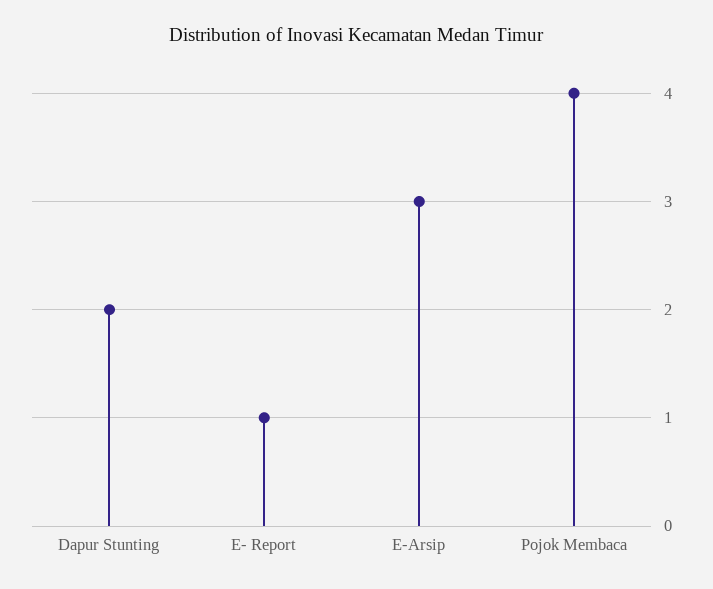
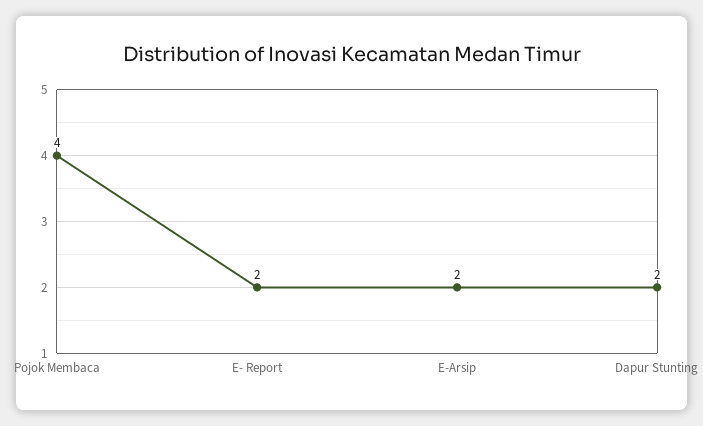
E- Report: 1 -> 2
E-Arsip: 3 -> 2

